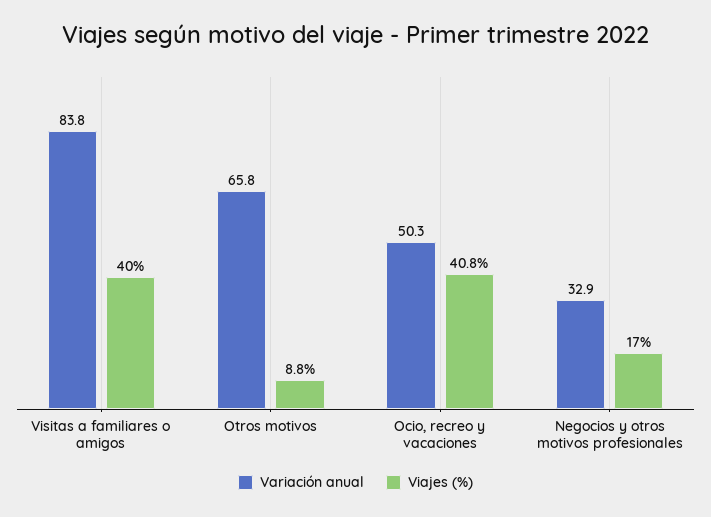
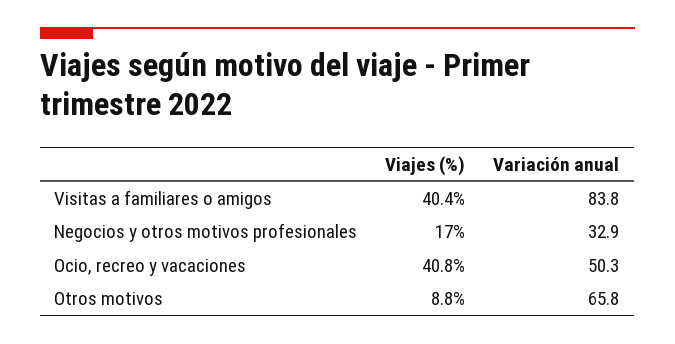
Viajes (%), Visitas a familiares o amigos: 40 -> 40.4

